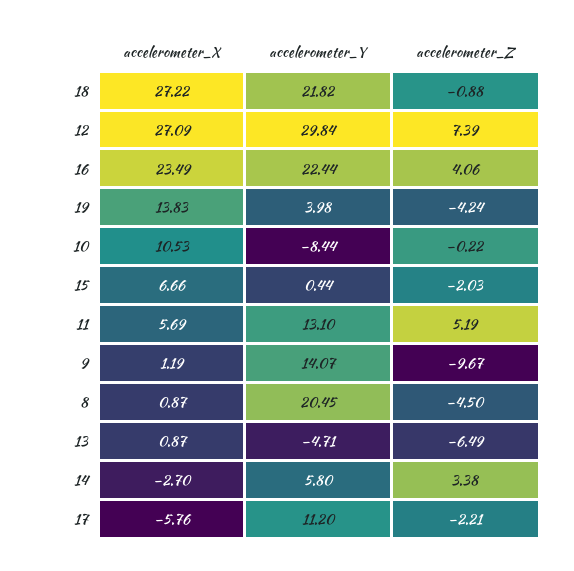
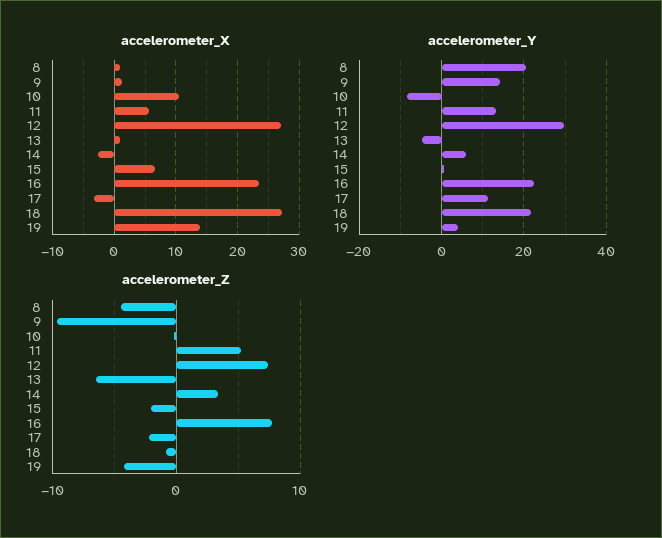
accelerometer_Z, 16: 4.06 -> 8
accelerometer_X, 17: -5.76 -> -3

